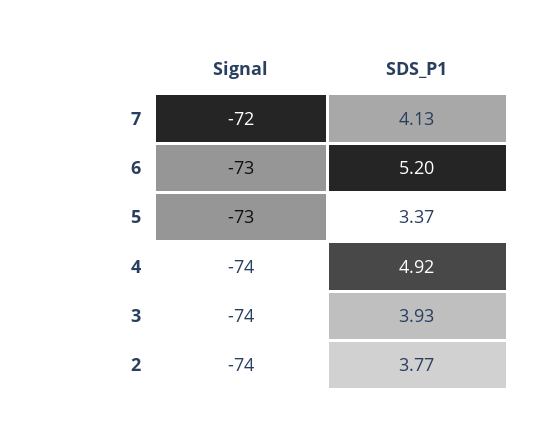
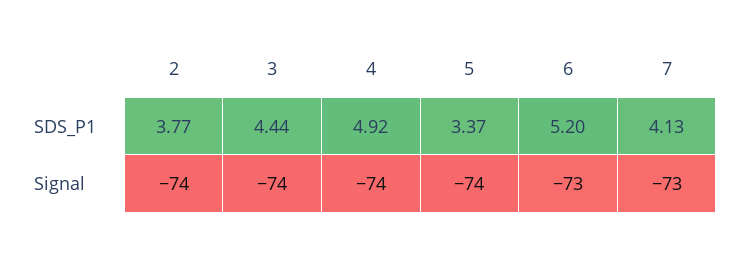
Signal, 7: -72 -> -73
Signal, 5: -73 -> -74
SDS_P1, 3: 3.93 -> 4.44

